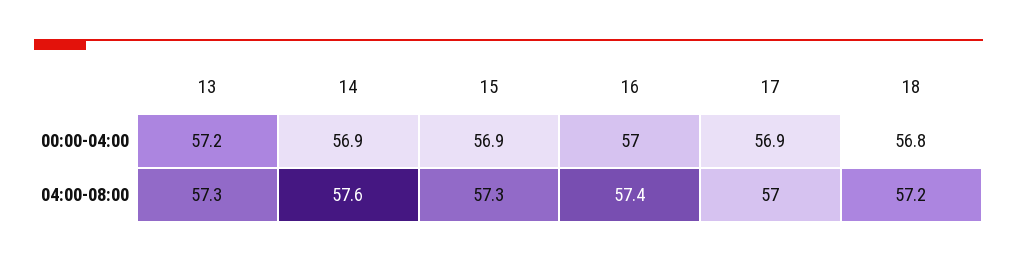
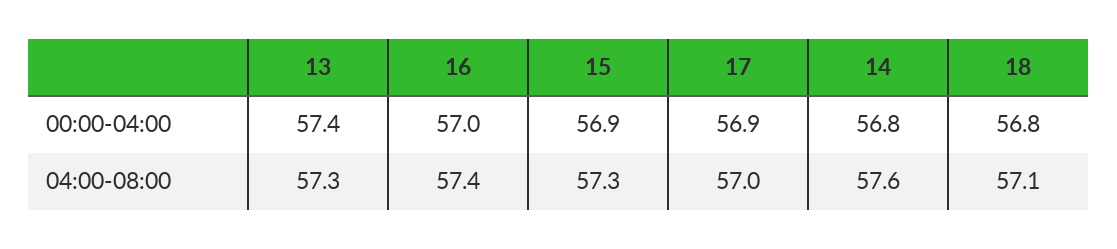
13, 00:00-04:00: 57.2 -> 57.4
14, 00:00-04:00: 56.9 -> 56.8
18, 04:00-08:00: 57.2 -> 57.1

